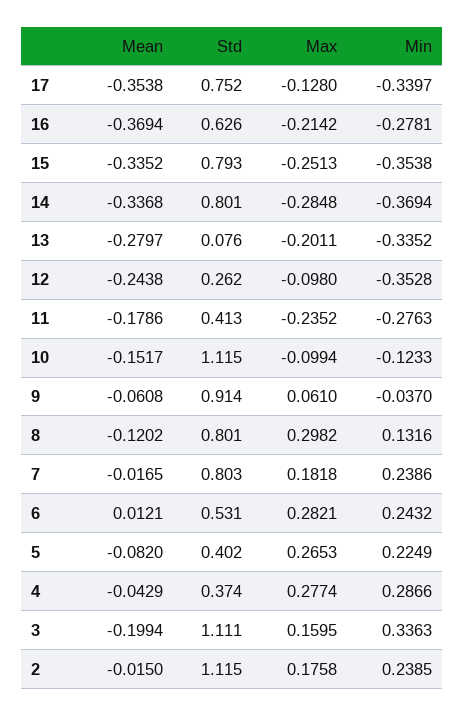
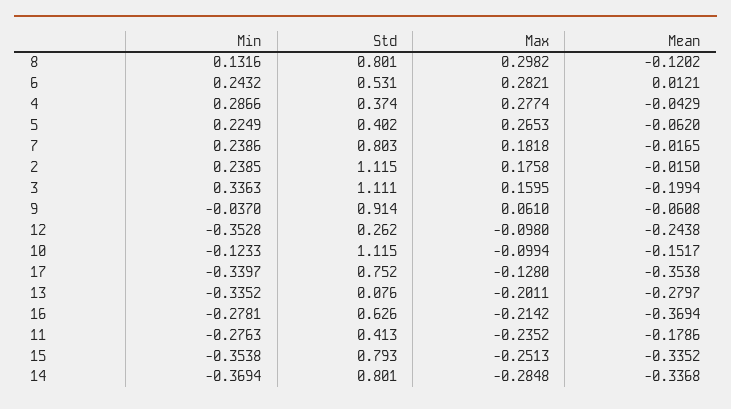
Mean, 5: -0.082 -> -0.062

